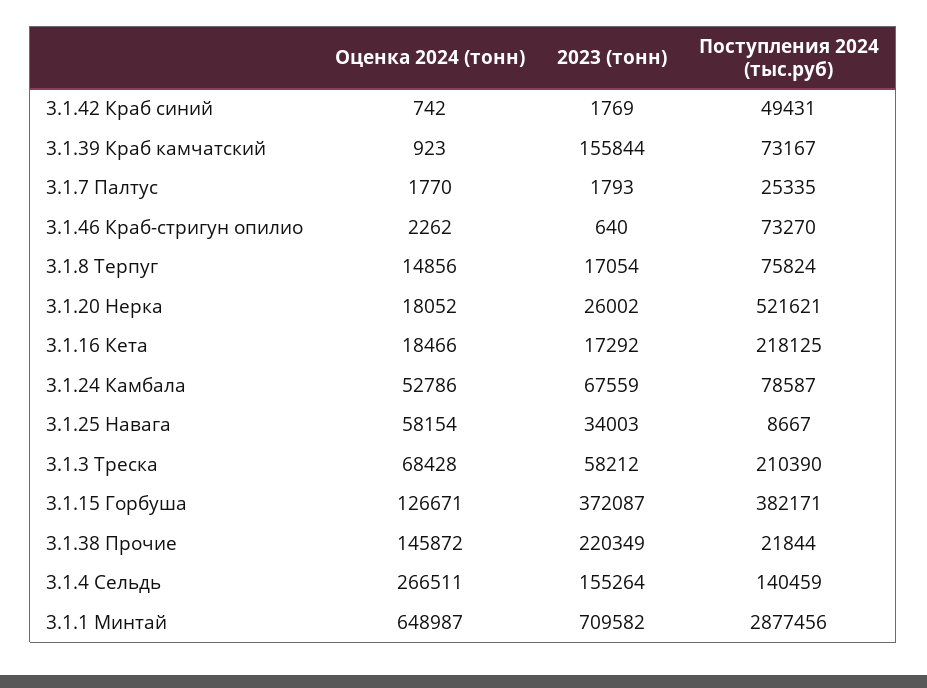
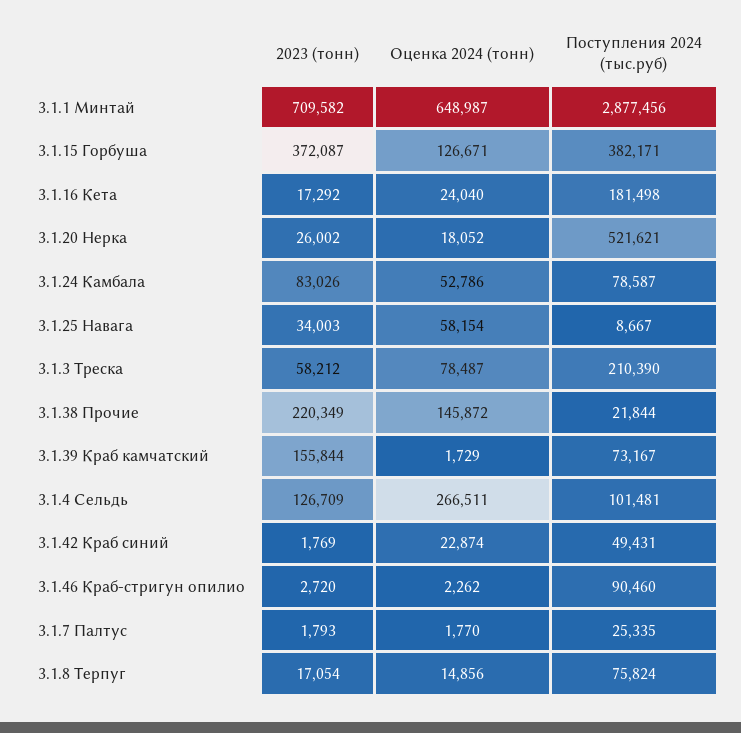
Оценка 2024 (тонн), 3.1.42 Краб синий: 742 -> 22874
Оценка 2024 (тонн), 3.1.39 Краб камчатский: 923 -> 1729
2023 (тонн), 3.1.46 Краб-стригун опилио: 640 -> 2720
Поступления 2024 (тыс.руб), 3.1.46 Краб-стригун опилио: 73270 -> 90460
Оценка 2024 (тонн), 3.1.16 Кета: 18466 -> 24040
Поступления 2024 (тыс.руб), 3.1.16 Кета: 218125 -> 181498
2023 (тонн), 3.1.24 Камбала: 67559 -> 83026
Оценка 2024 (тонн), 3.1.3 Треска: 68428 -> 78487
2023 (тонн), 3.1.4 Сельдь: 155264 -> 126709
Поступления 2024 (тыс.руб), 3.1.4 Сельдь: 140459 -> 101481

